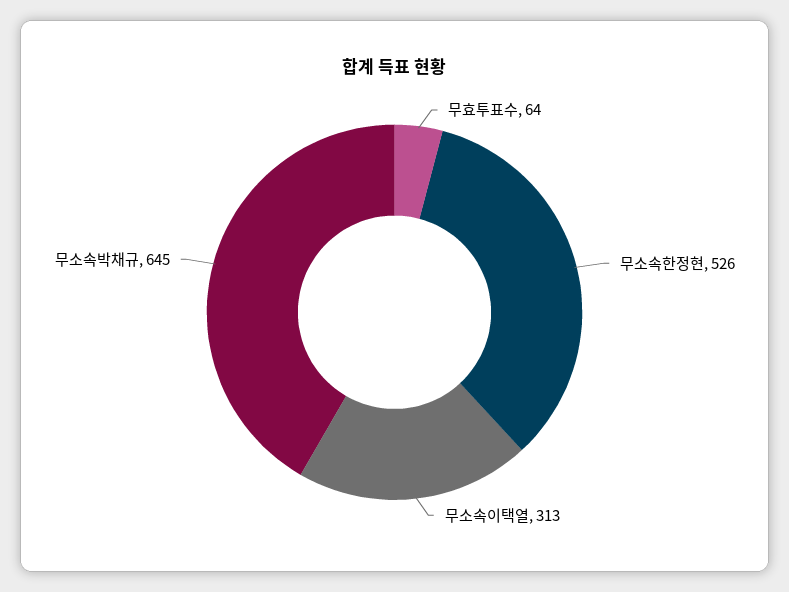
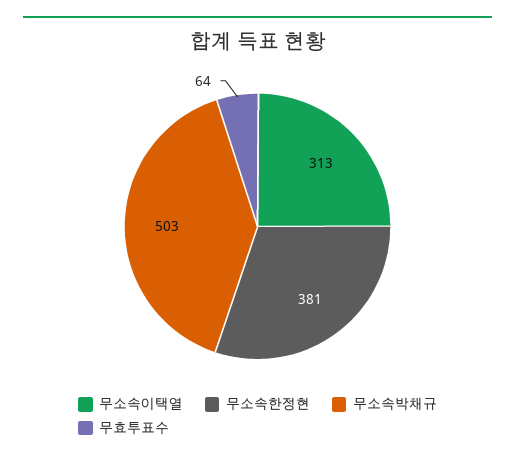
무소속한정현: 526 -> 381
무소속박채규: 645 -> 503

